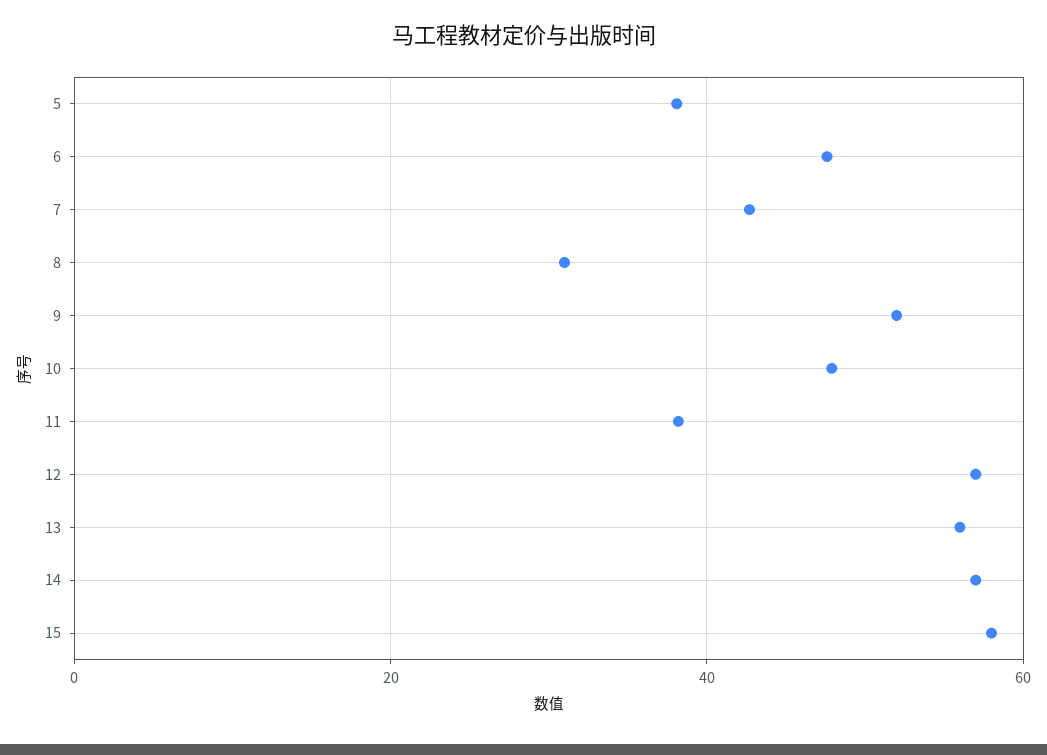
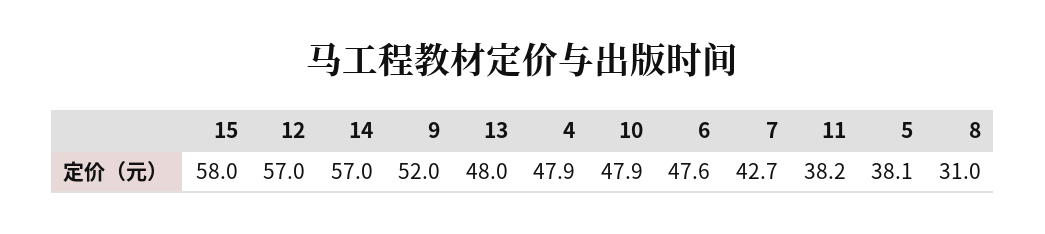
13: 56 -> 48
4: none -> 47.9

